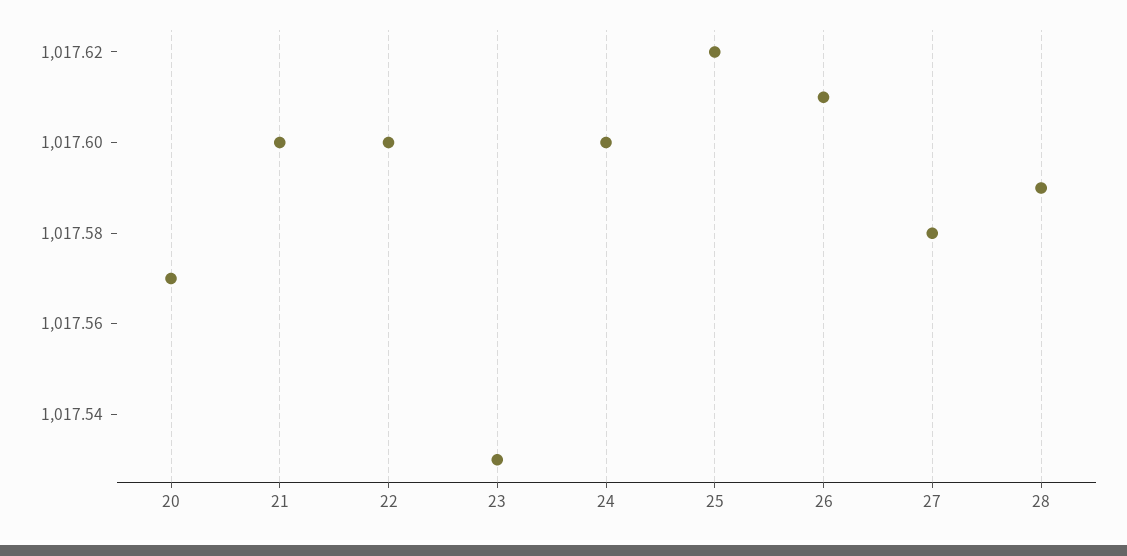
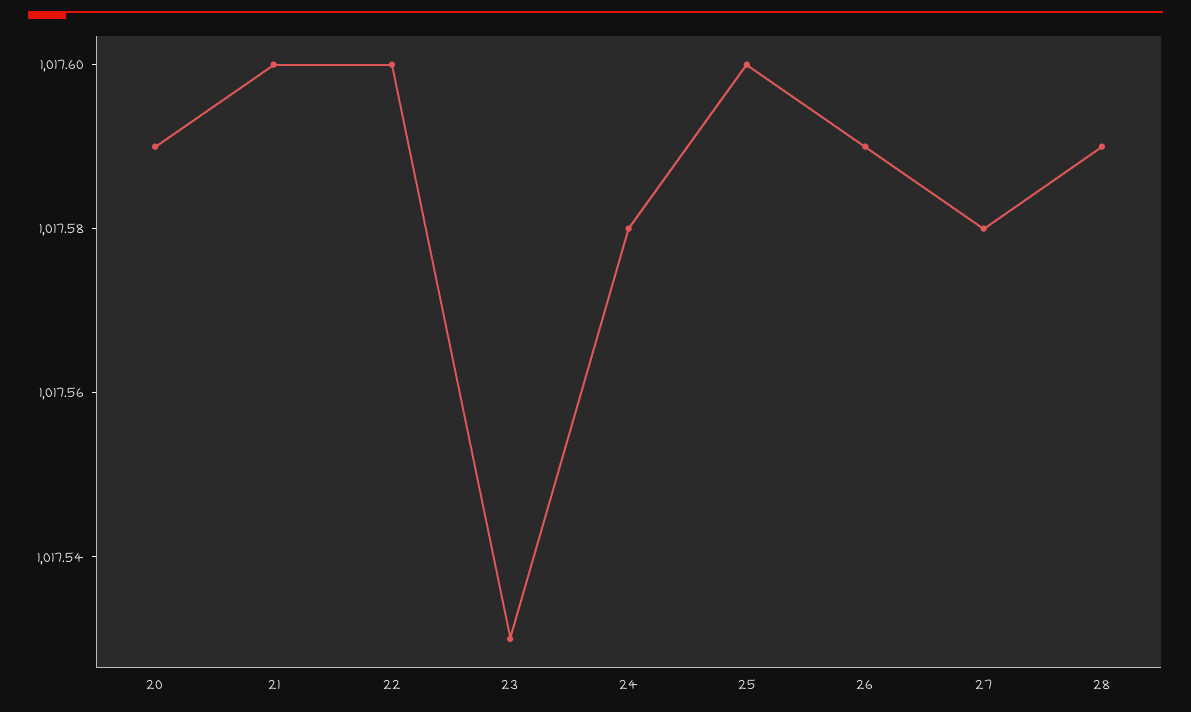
20: 1017.57 -> 1017.59
24: 1017.6 -> 1017.58
25: 1017.62 -> 1017.6
26: 1017.61 -> 1017.59

